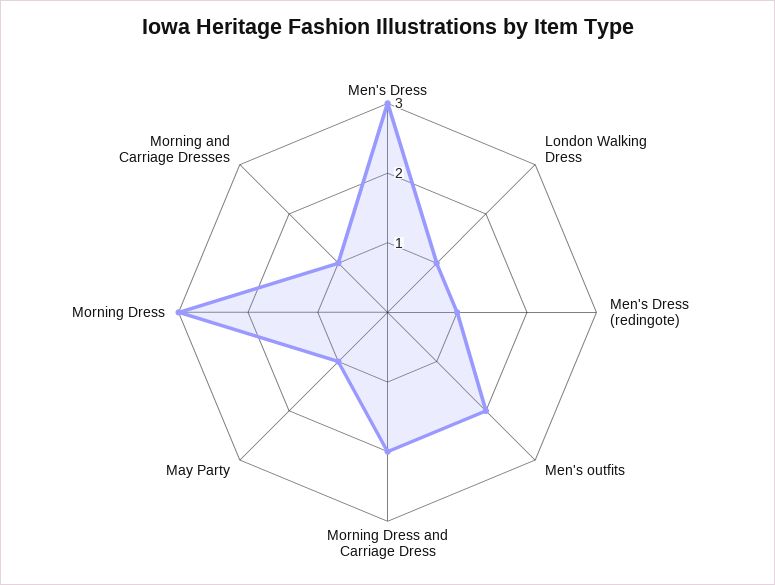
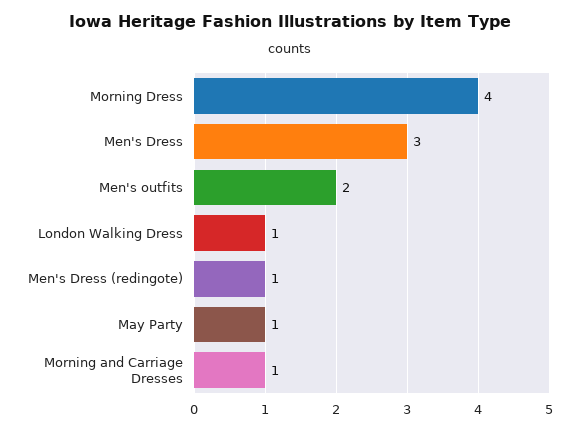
Morning Dress and Carriage Dress: 2 -> none
Morning Dress: 3 -> 4

